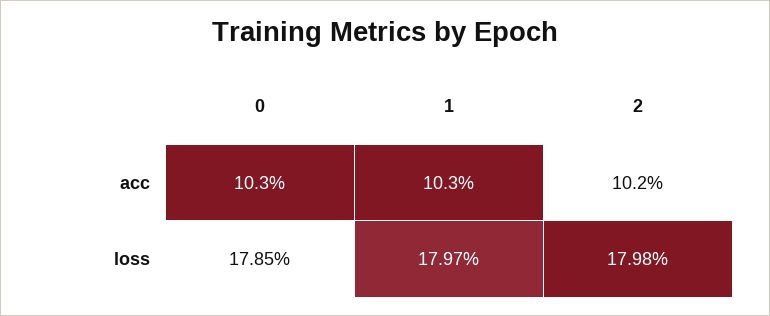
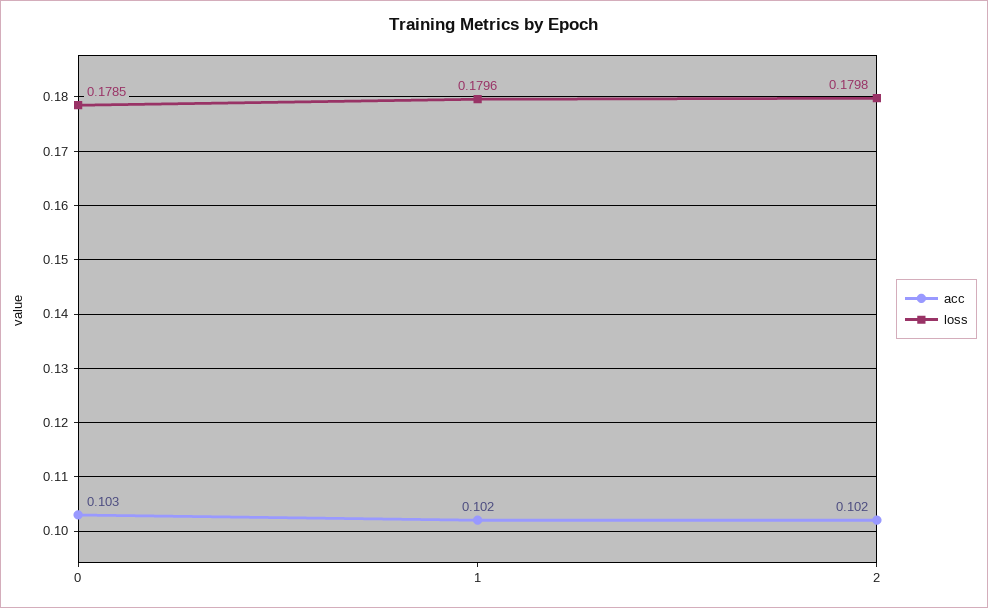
acc, 1: 0.103 -> 0.102
loss, 1: 0.1797 -> 0.1796

